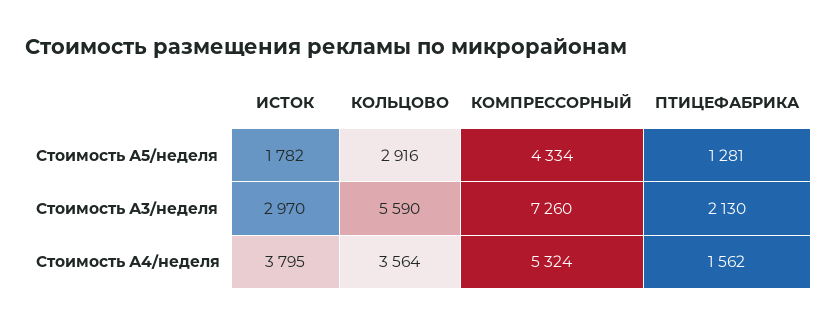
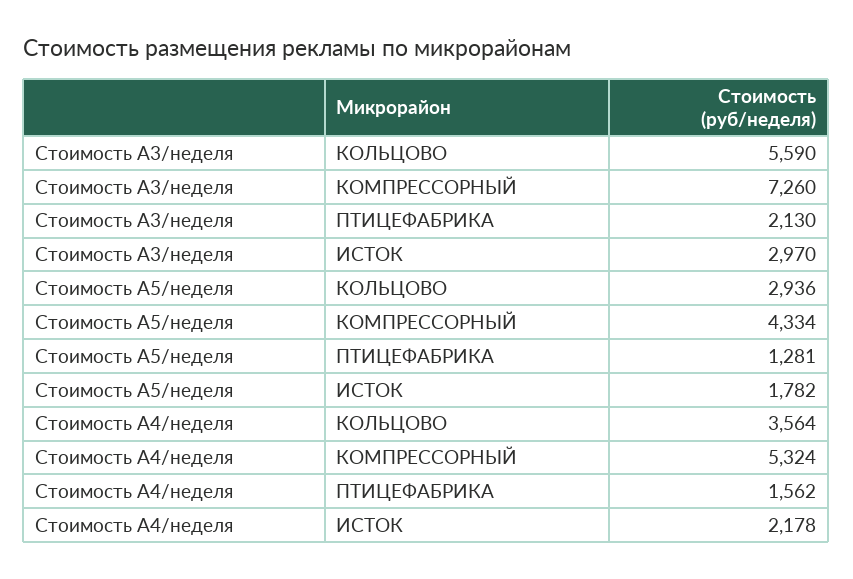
КОЛЬЦОВО, Стоимость А5/неделя: 2916 -> 2936
ИСТОК, Стоимость А4/неделя: 3795 -> 2178

